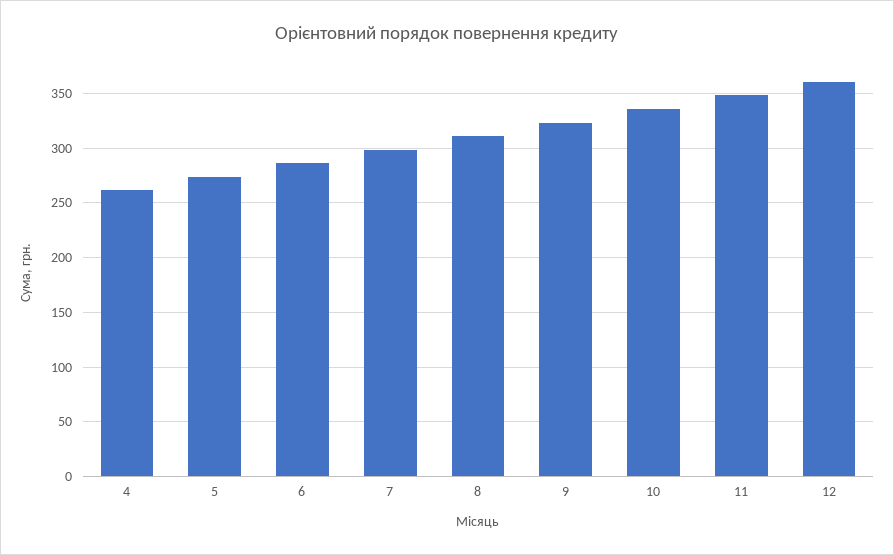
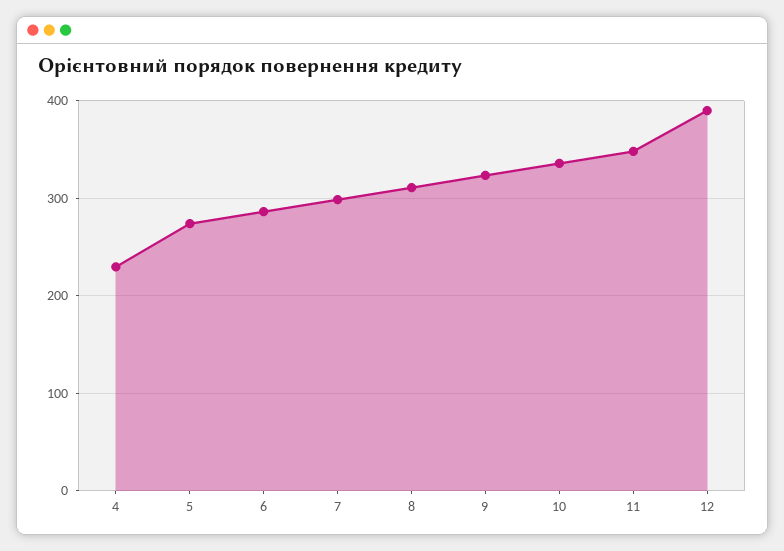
4: 260 -> 230
12: 360 -> 390

